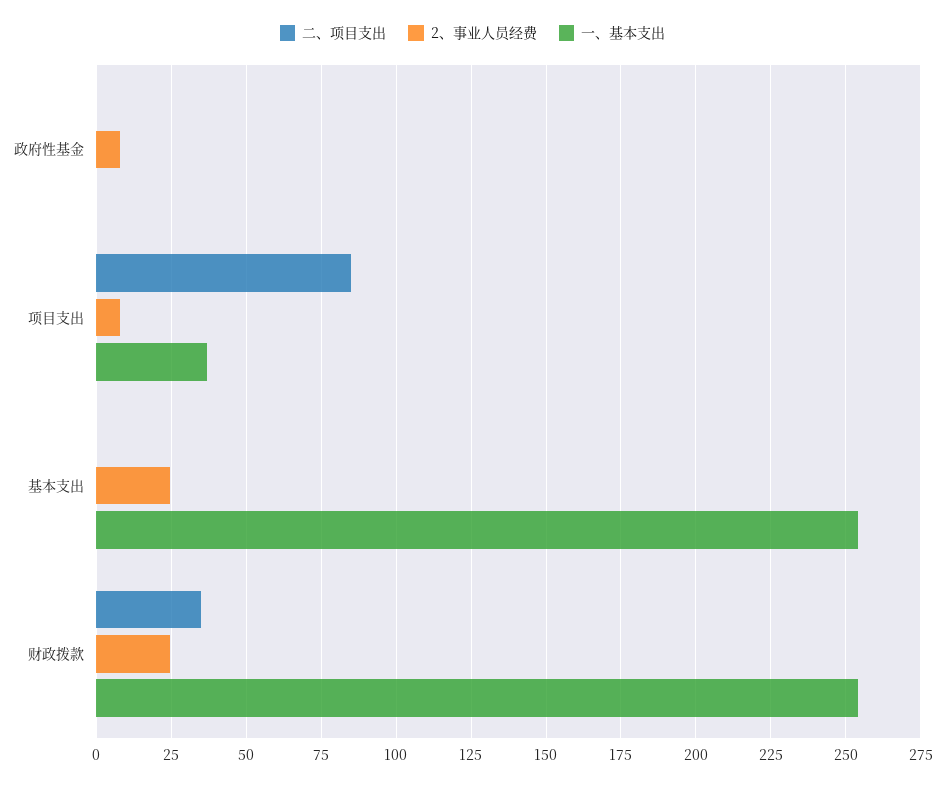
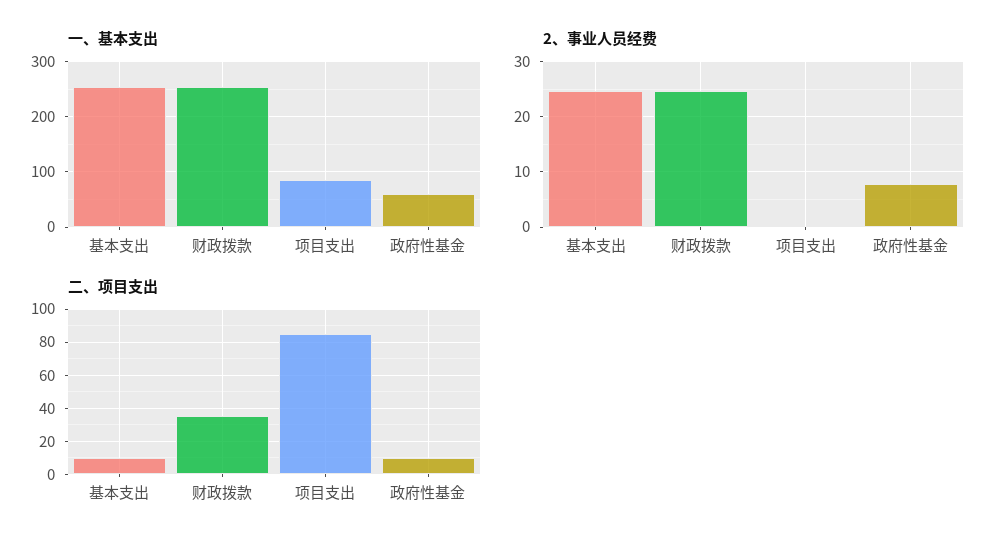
二、项目支出, 政府性基金: 0 -> 10
一、基本支出, 政府性基金: 0 -> 60
2、事业人员经费, 项目支出: 7.5 -> 0
一、基本支出, 项目支出: 37.5 -> 80
二、项目支出, 基本支出: 0 -> 10

